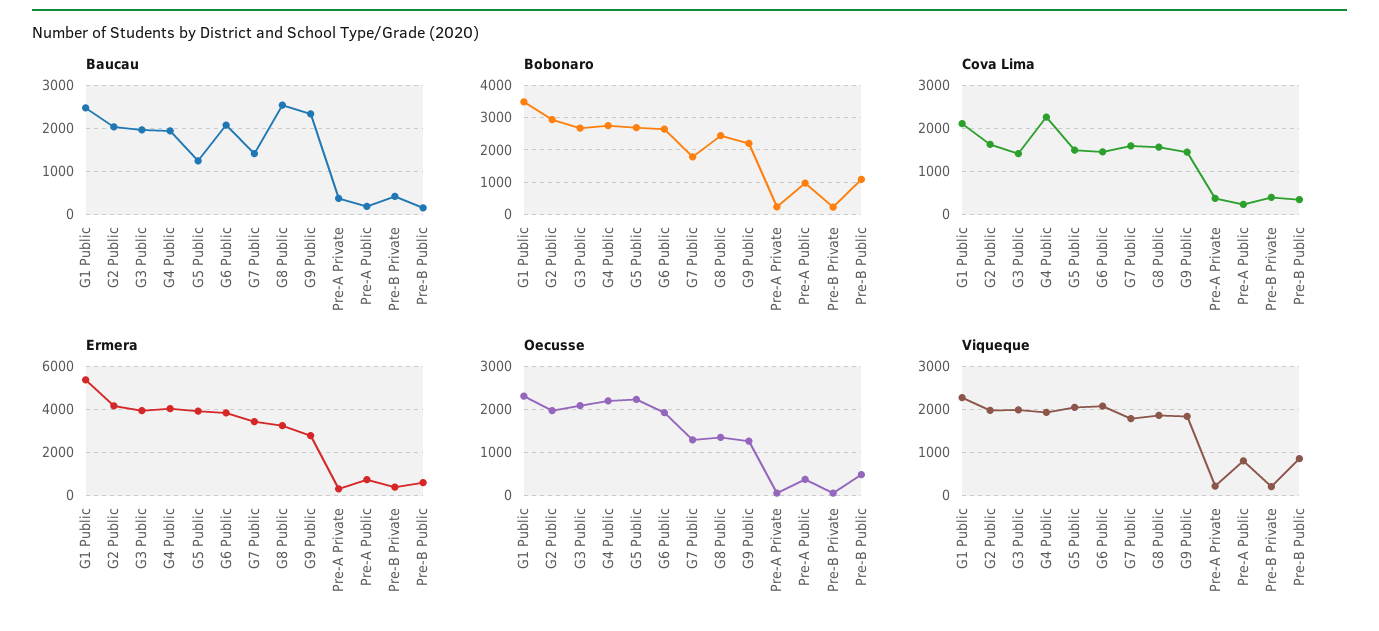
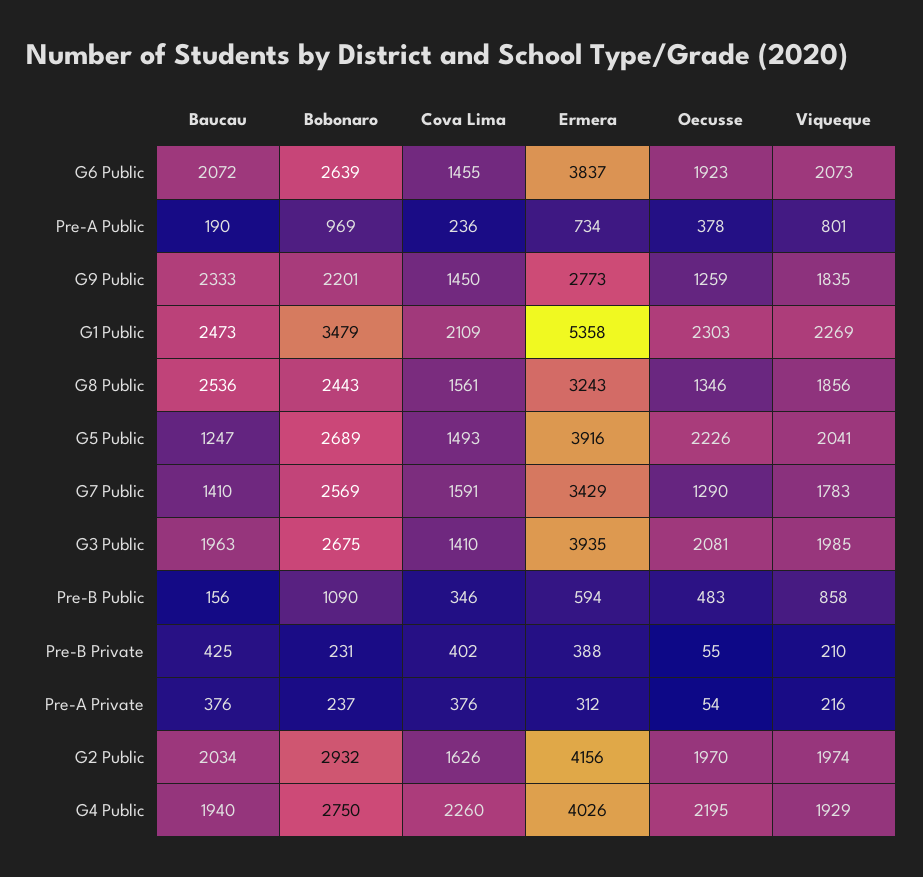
Bobonaro, G7 Public: 1800 -> 2569

